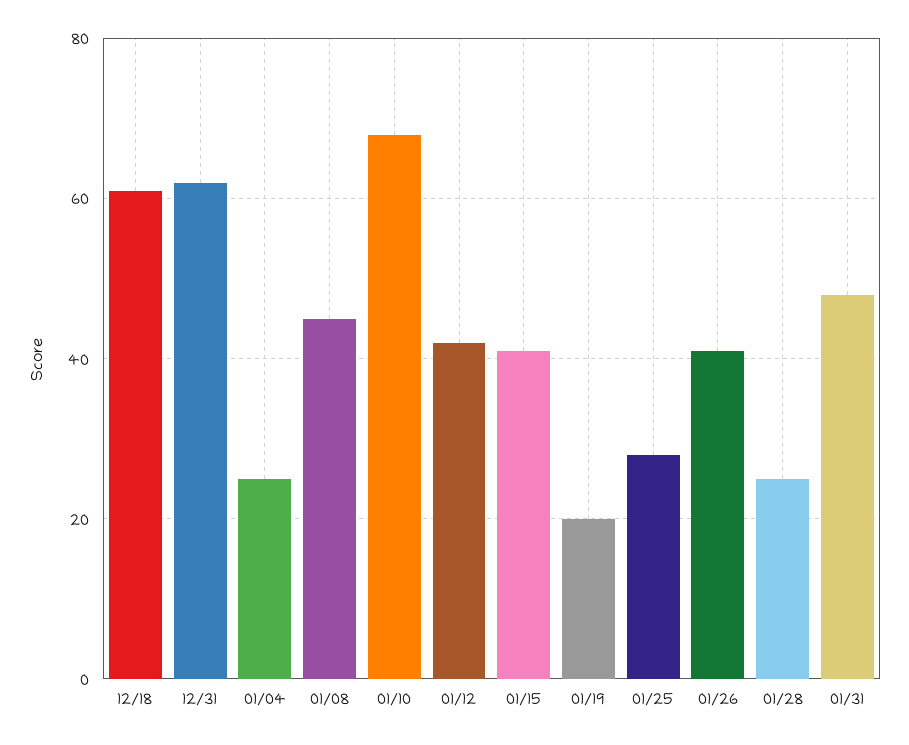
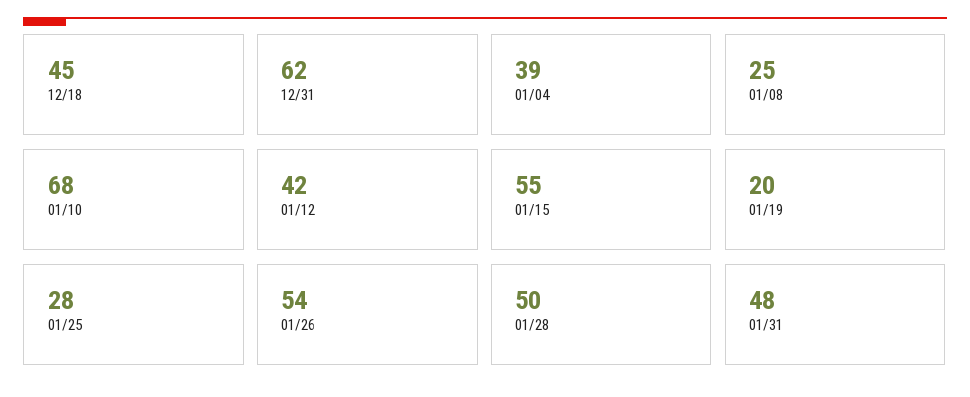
12/18: 60 -> 45
01/04: 25 -> 39
01/08: 45 -> 25
01/15: 40 -> 55
01/26: 40 -> 54
01/28: 25 -> 50

